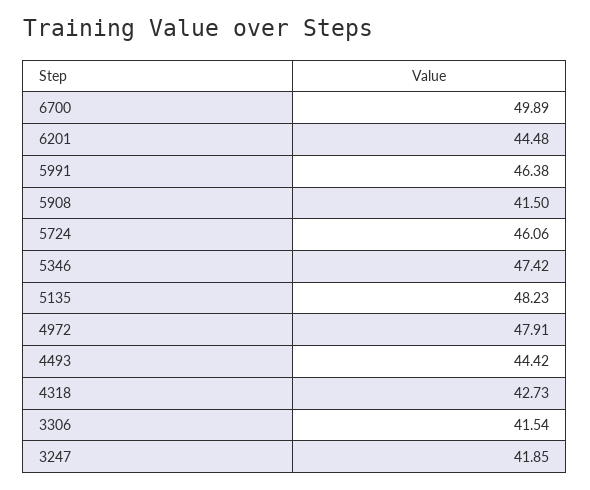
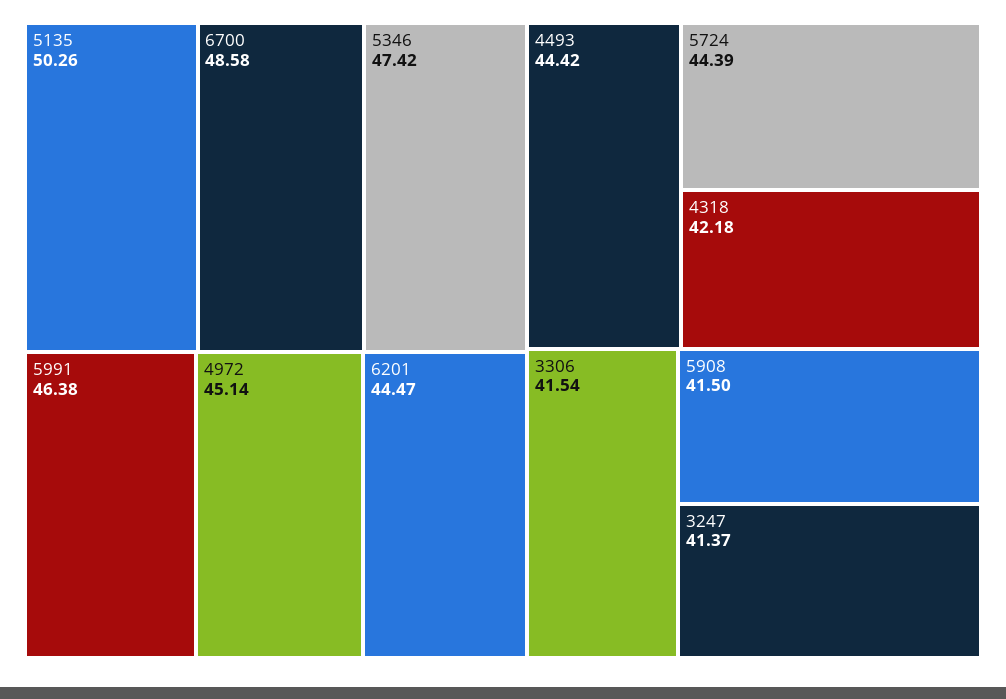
6700: 49.89 -> 48.58
6201: 44.48 -> 44.47
5724: 46.06 -> 44.39
5135: 48.23 -> 50.26
4972: 47.91 -> 45.14
4318: 42.73 -> 42.18
3247: 41.85 -> 41.37

